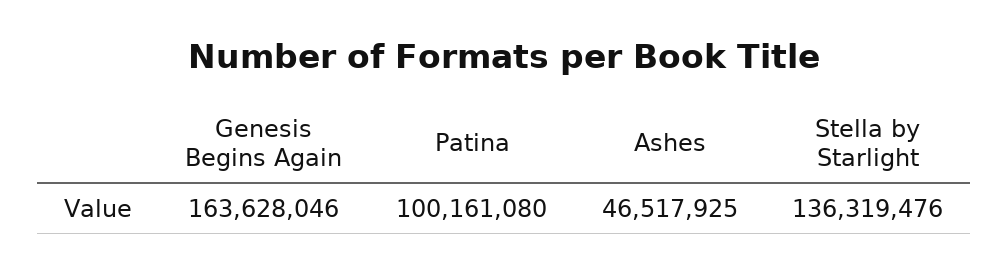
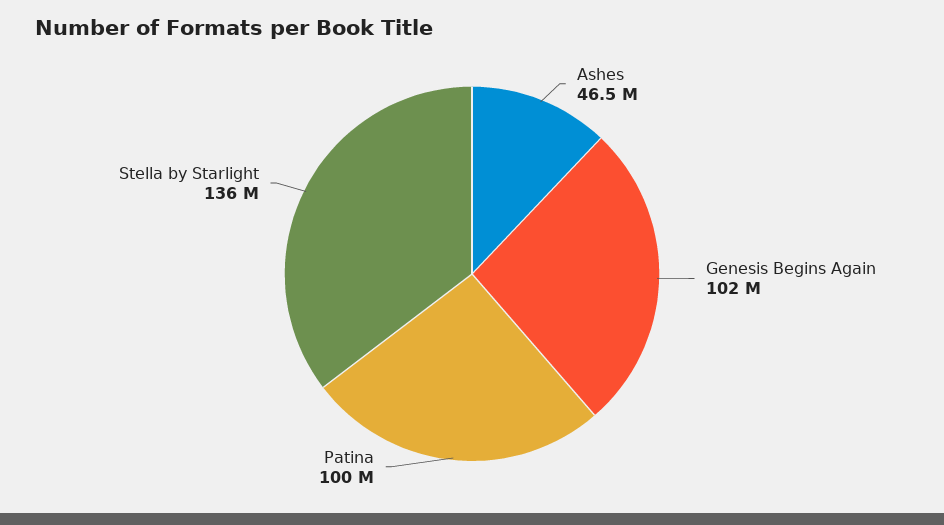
Genesis Begins Again: 163628046 -> 102000000

